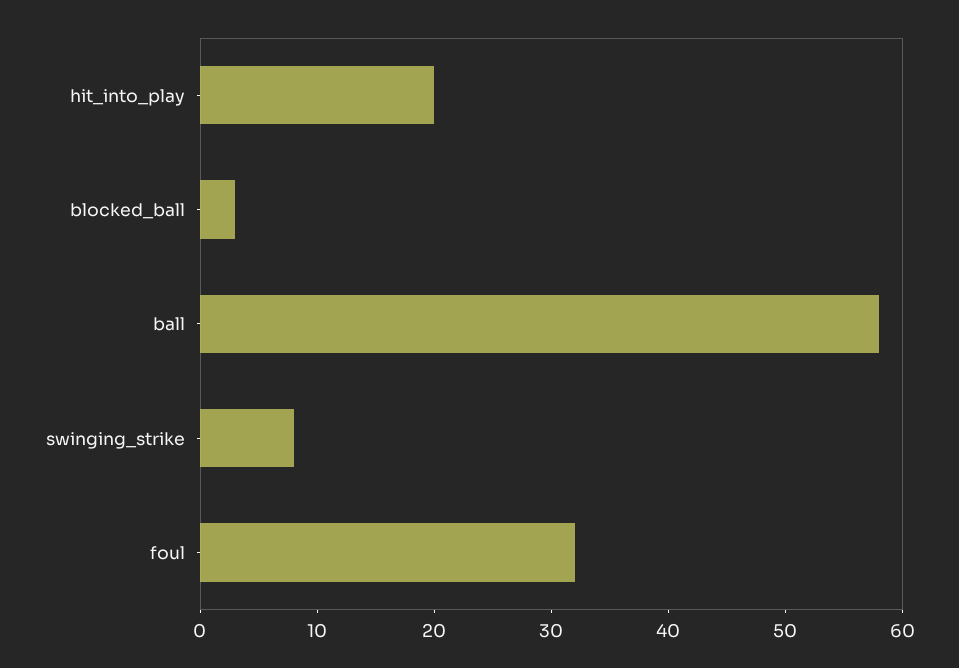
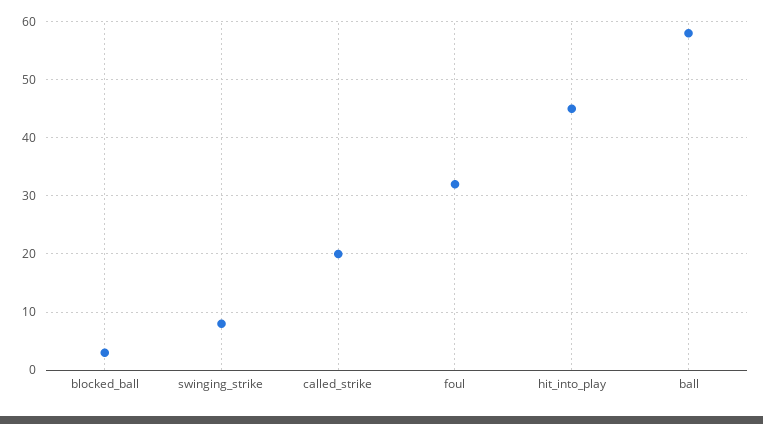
hit_into_play: 20 -> 45
called_strike: none -> 20

